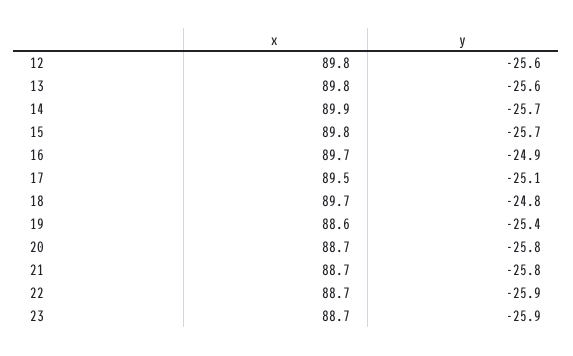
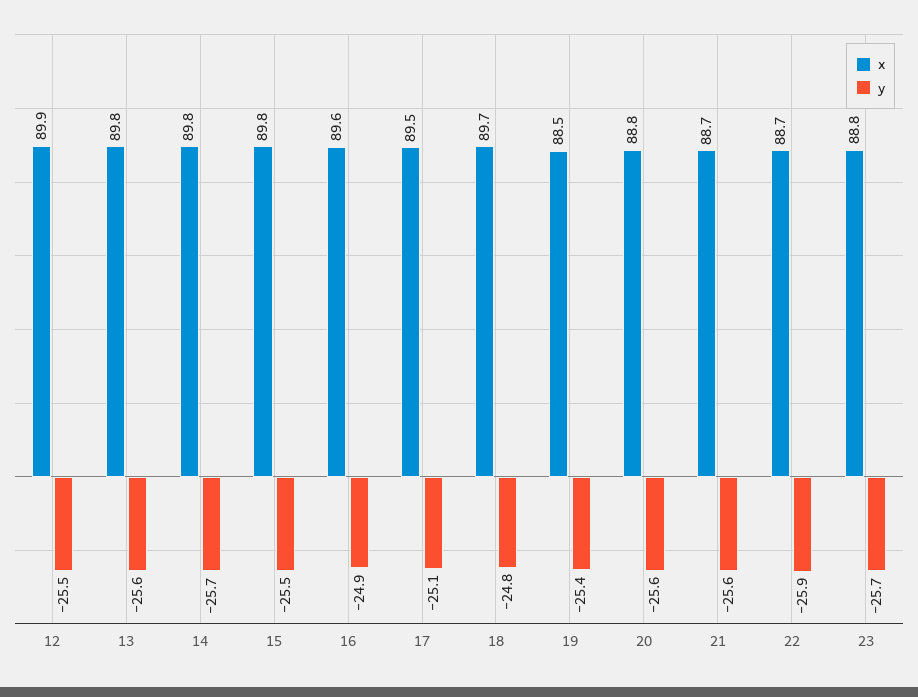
x, 12: 89.8 -> 89.9
y, 12: -25.6 -> -25.5
x, 14: 89.9 -> 89.8
y, 15: -25.7 -> -25.5
x, 16: 89.7 -> 89.6
x, 19: 88.6 -> 88.5
x, 20: 88.7 -> 88.8
y, 20: -25.8 -> -25.6
y, 21: -25.8 -> -25.6
x, 23: 88.7 -> 88.8
y, 23: -25.9 -> -25.7

